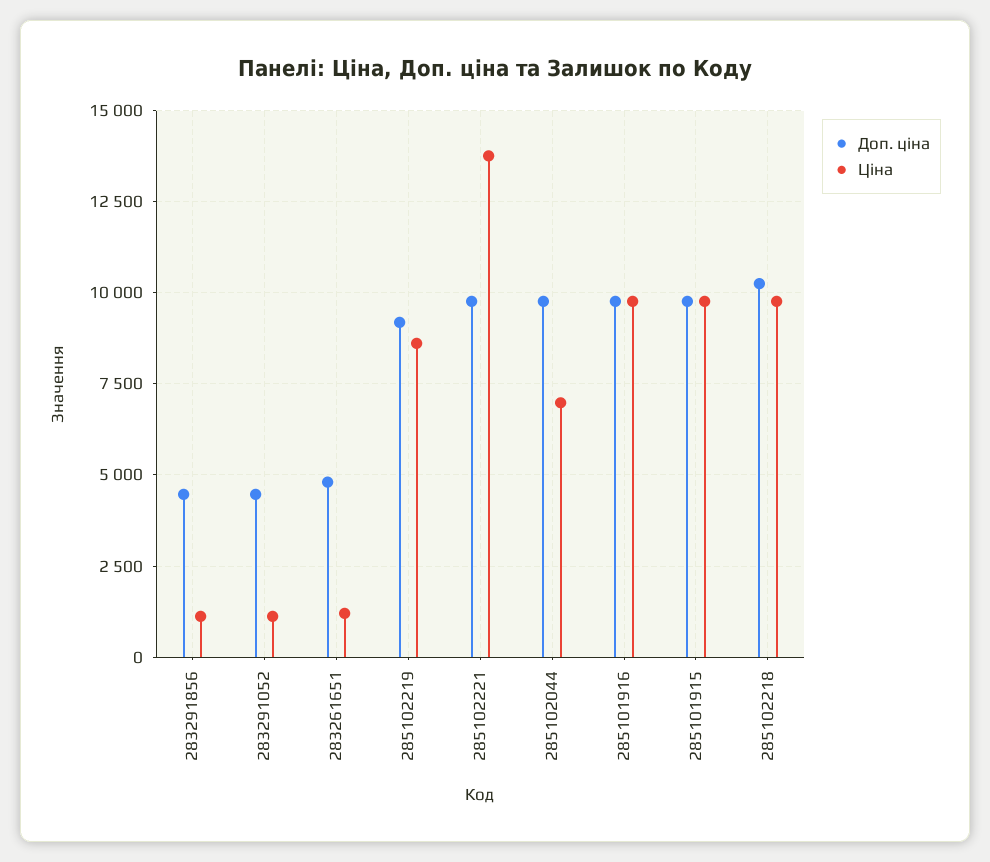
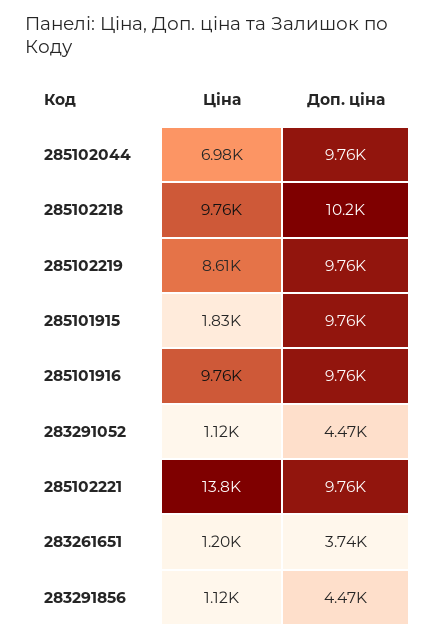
Доп. ціна, 283261651: 4750 -> 3740
Доп. ціна, 285102219: 9250 -> 9760
Ціна, 285101915: 9750 -> 1830

